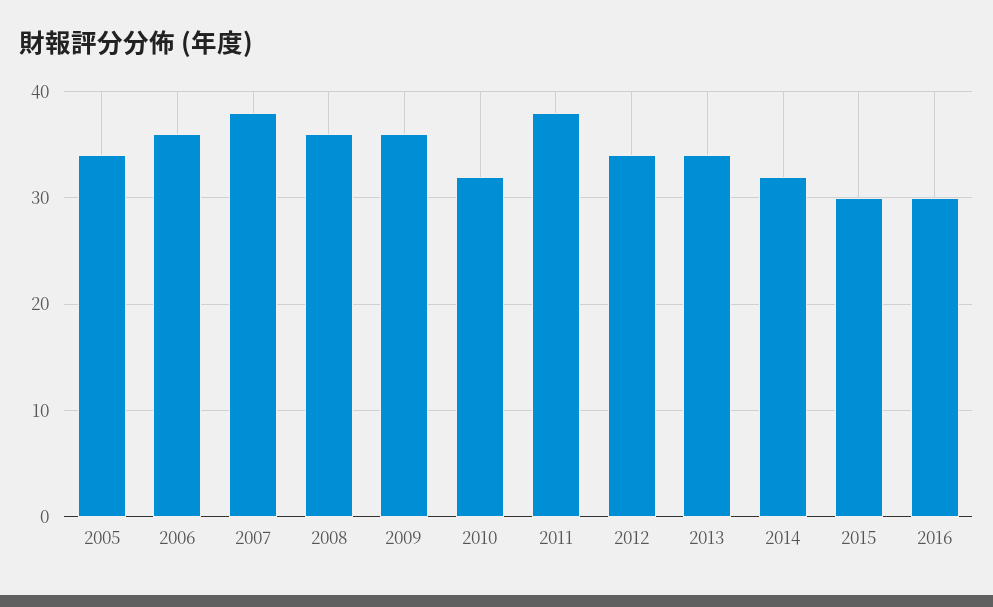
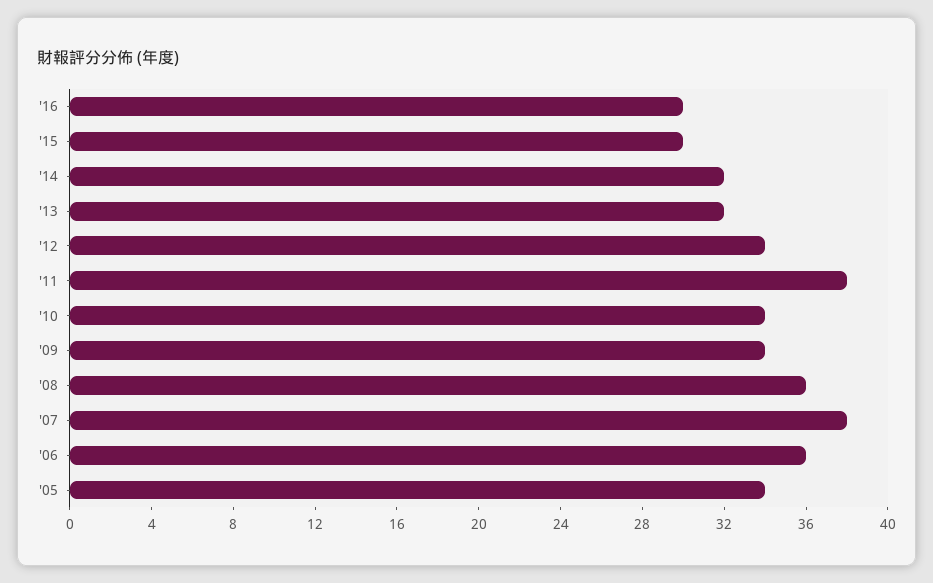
2009: 36 -> 34
2010: 32 -> 34
2013: 34 -> 32

